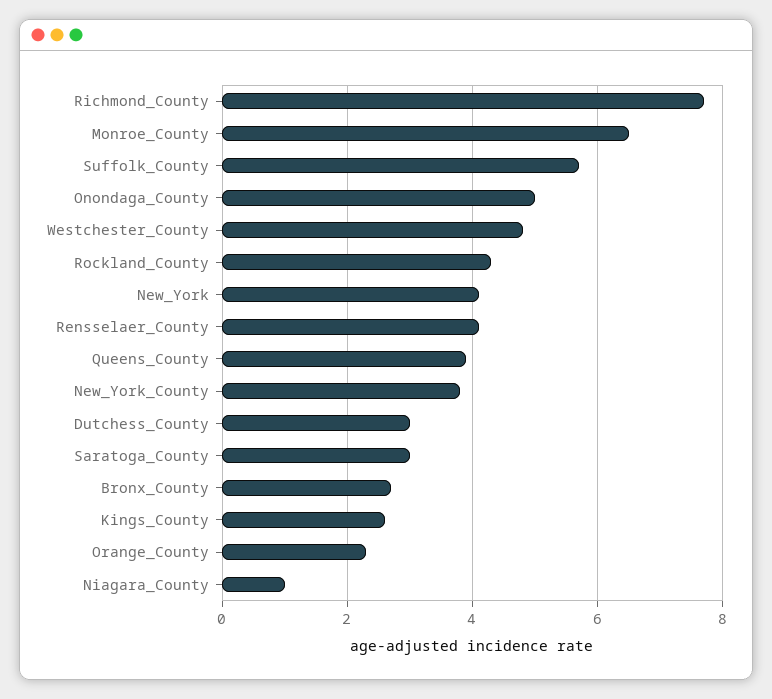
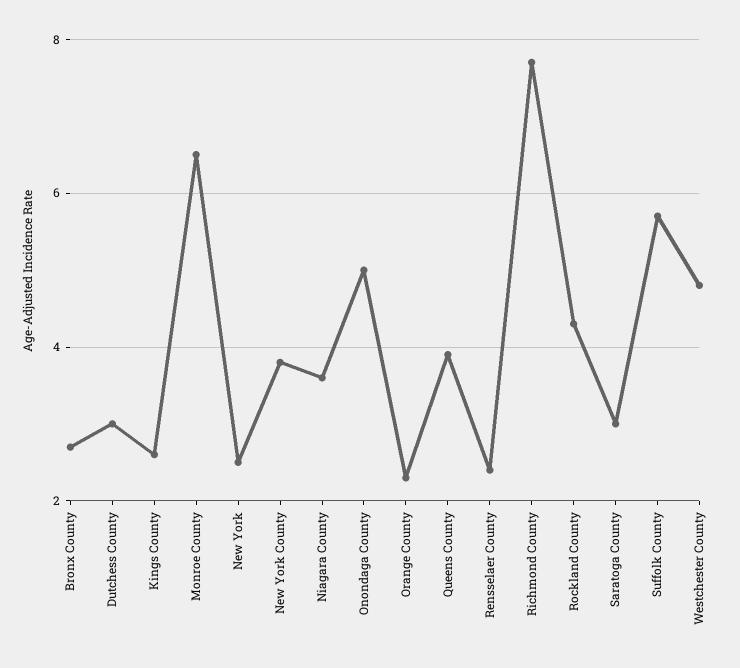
New_York: 4 -> 2.5
Rensselaer_County: 4 -> 2.5
Niagara_County: 1 -> 3.5

